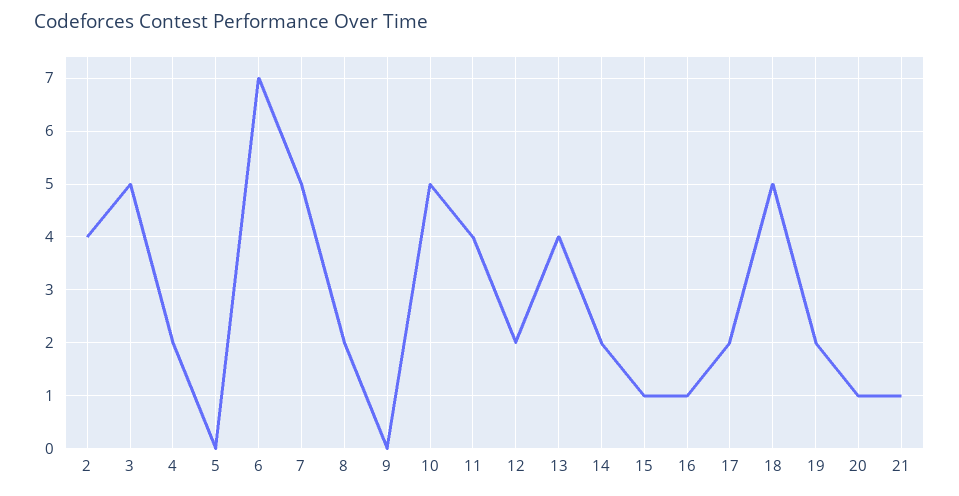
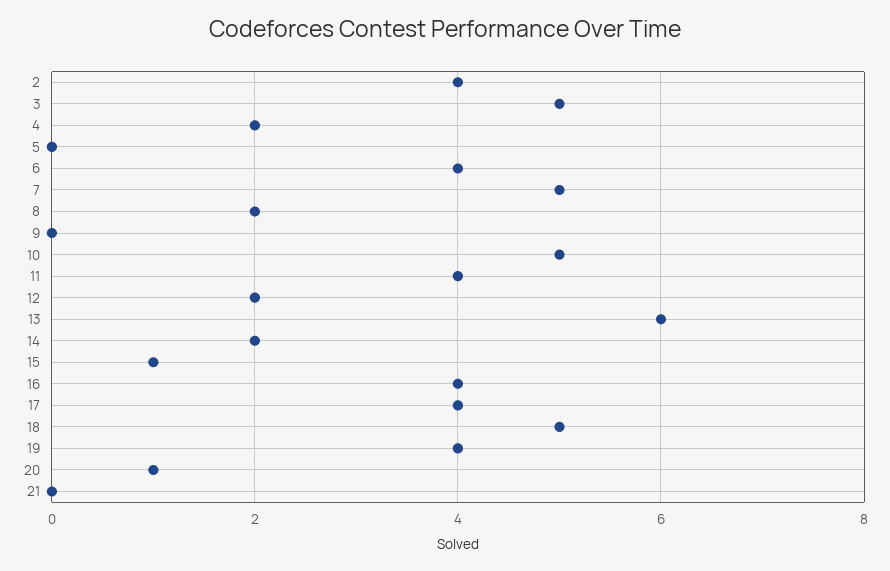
6: 7 -> 4
13: 4 -> 6
16: 1 -> 4
17: 2 -> 4
19: 2 -> 4
21: 1 -> 0

